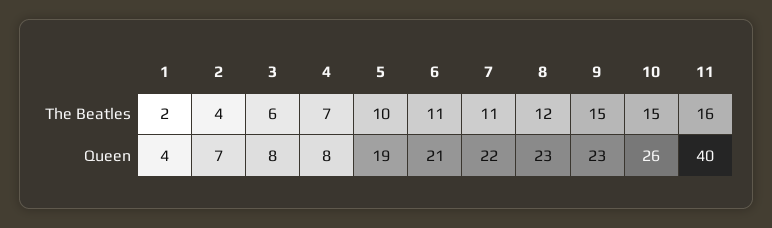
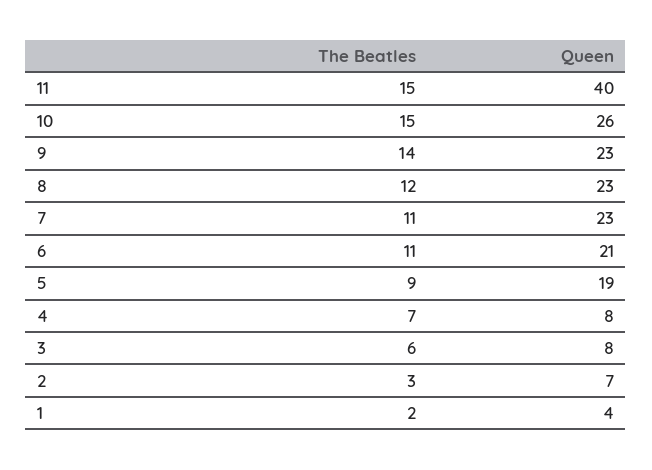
2, The Beatles: 4 -> 3
5, The Beatles: 10 -> 9
9, The Beatles: 15 -> 14
11, The Beatles: 16 -> 15
7, Queen: 22 -> 23

